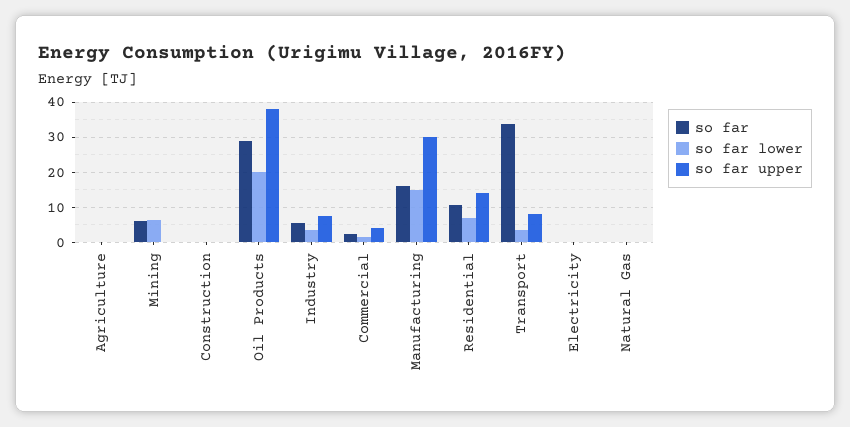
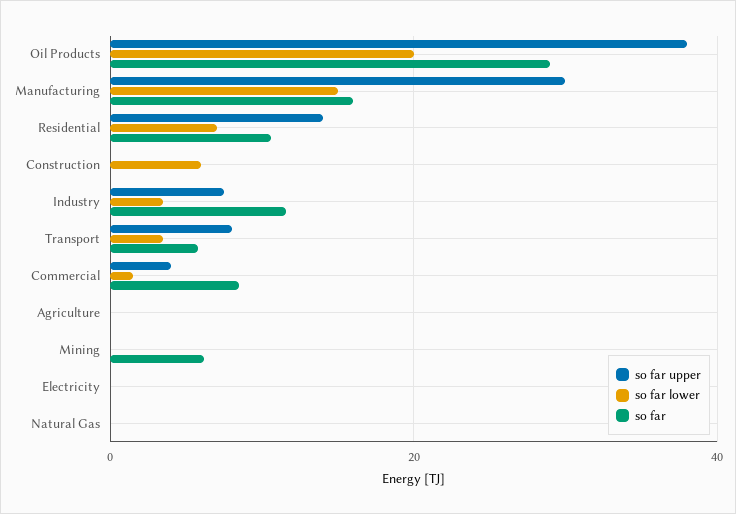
so far lower, Mining: 6 -> 0
so far lower, Construction: 0 -> 6
so far, Industry: 6 -> 12
so far, Commercial: 2 -> 8
so far, Transport: 34 -> 6

